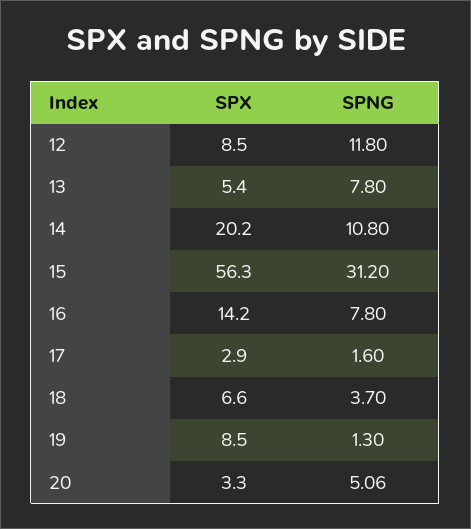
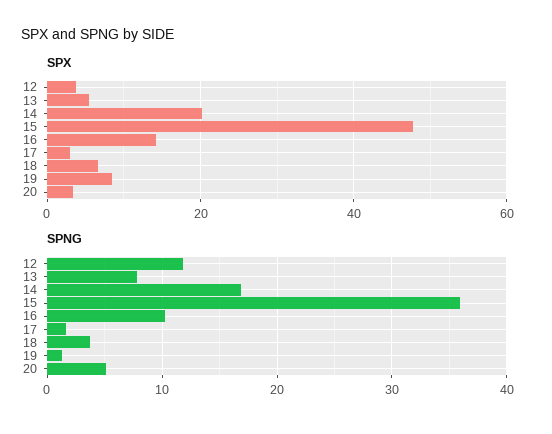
SPX, 12: 8.5 -> 4
SPNG, 14: 10.8 -> 17
SPX, 15: 56.3 -> 48
SPNG, 15: 31.2 -> 36
SPNG, 16: 7.8 -> 10

